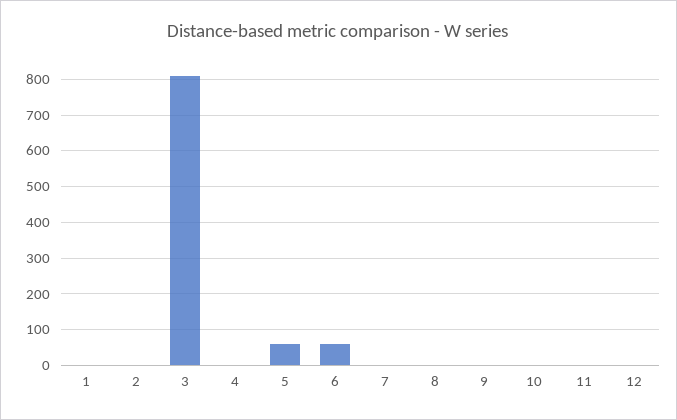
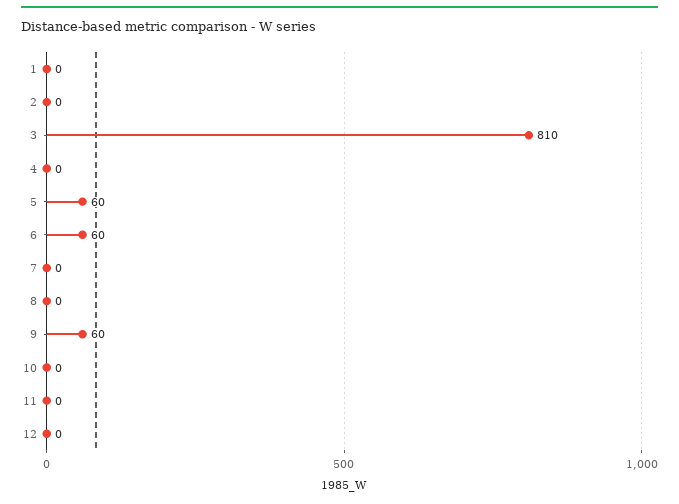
9: 0 -> 60

